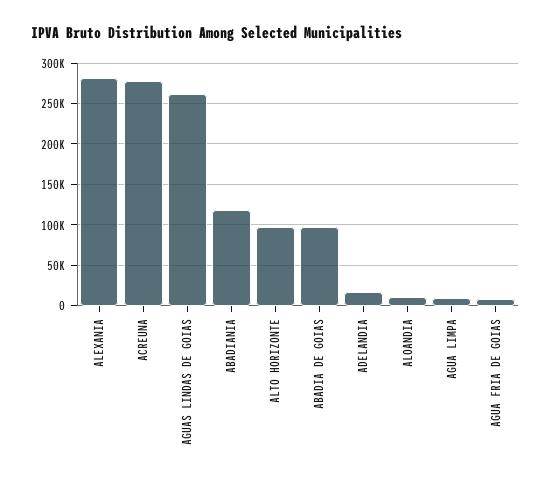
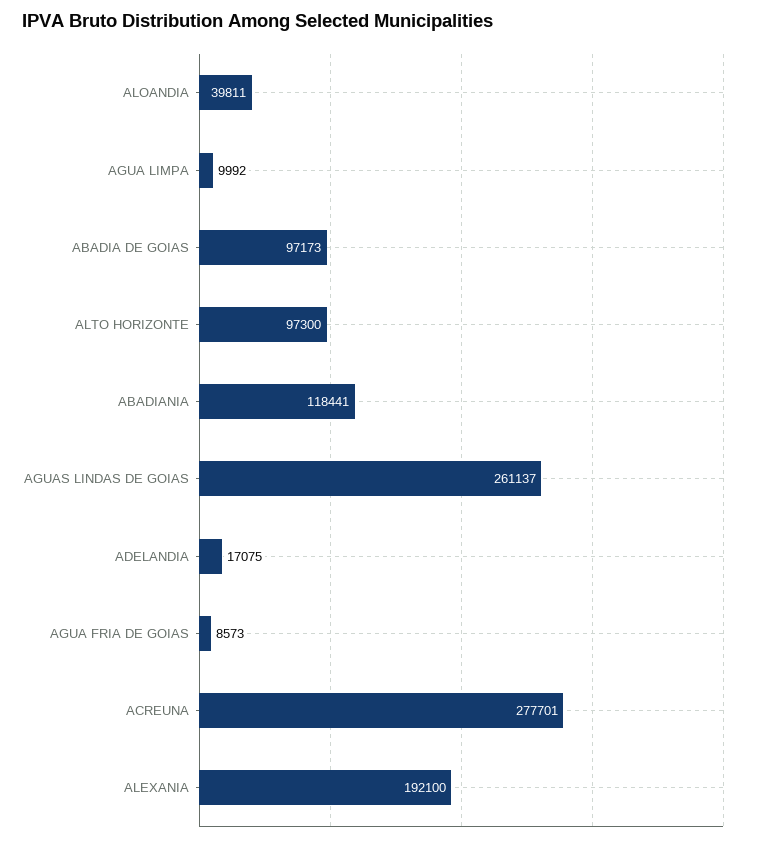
ALEXANIA: 280000 -> 192100
ALOANDIA: 10000 -> 39811

